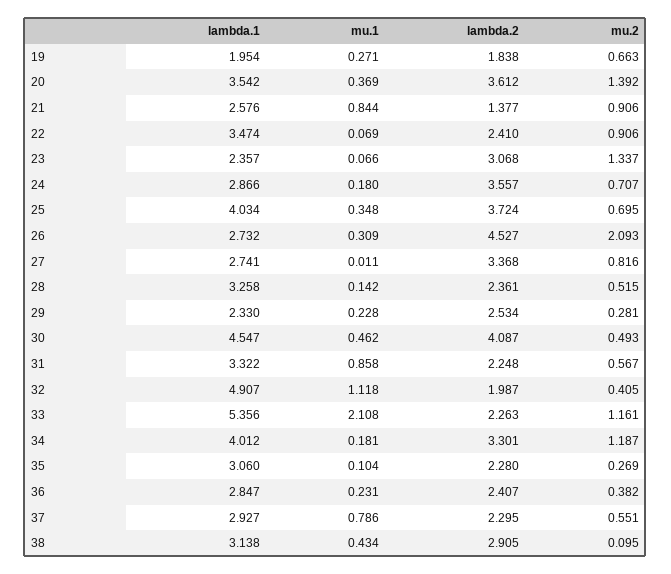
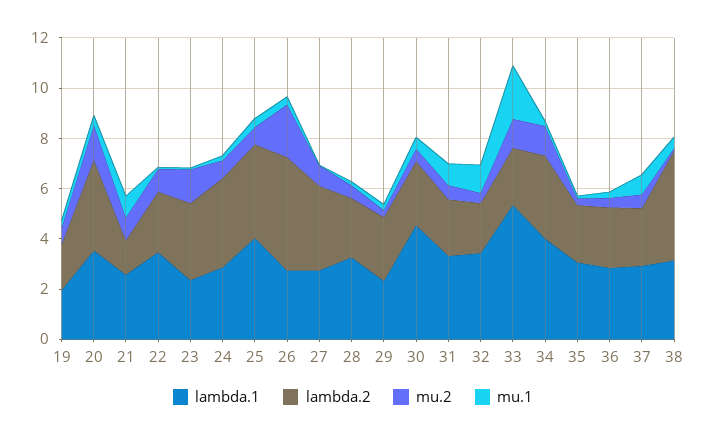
lambda.2, 30: 4.087 -> 2.5
lambda.1, 32: 4.907 -> 3.5
lambda.2, 38: 2.905 -> 4.5

